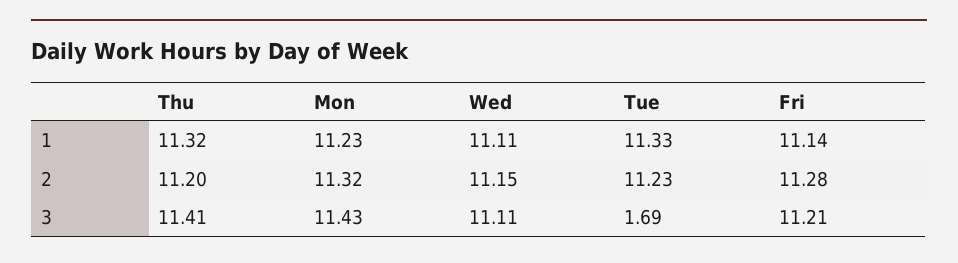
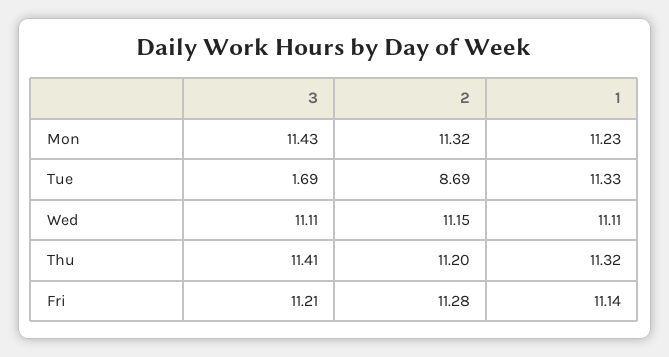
Tue, 2: 11.23 -> 8.69

